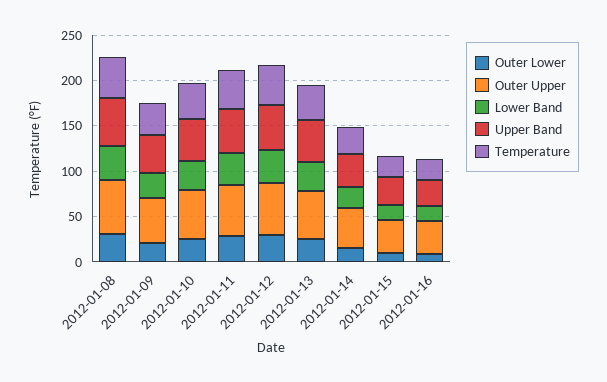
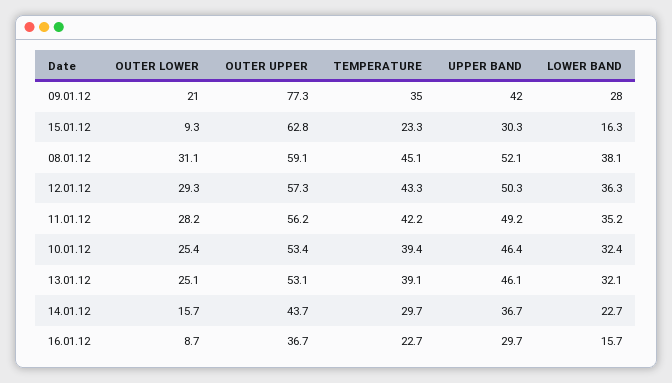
Outer Upper, 2012-01-09: 50 -> 77.3
Outer Upper, 2012-01-15: 40 -> 62.8

